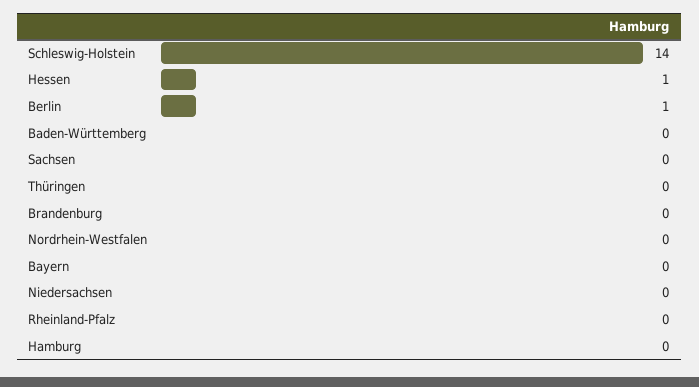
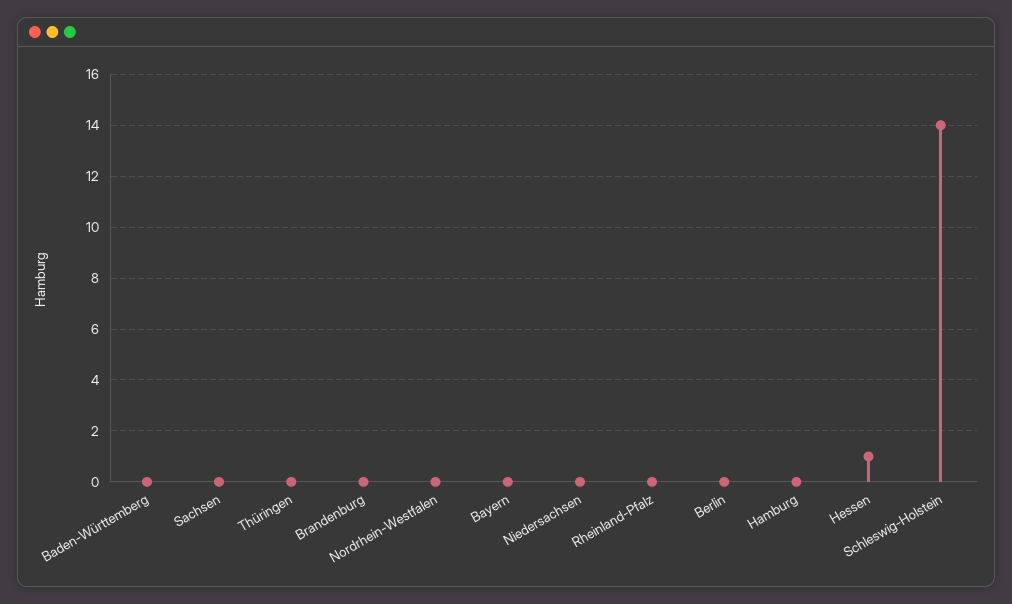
Berlin: 1 -> 0

